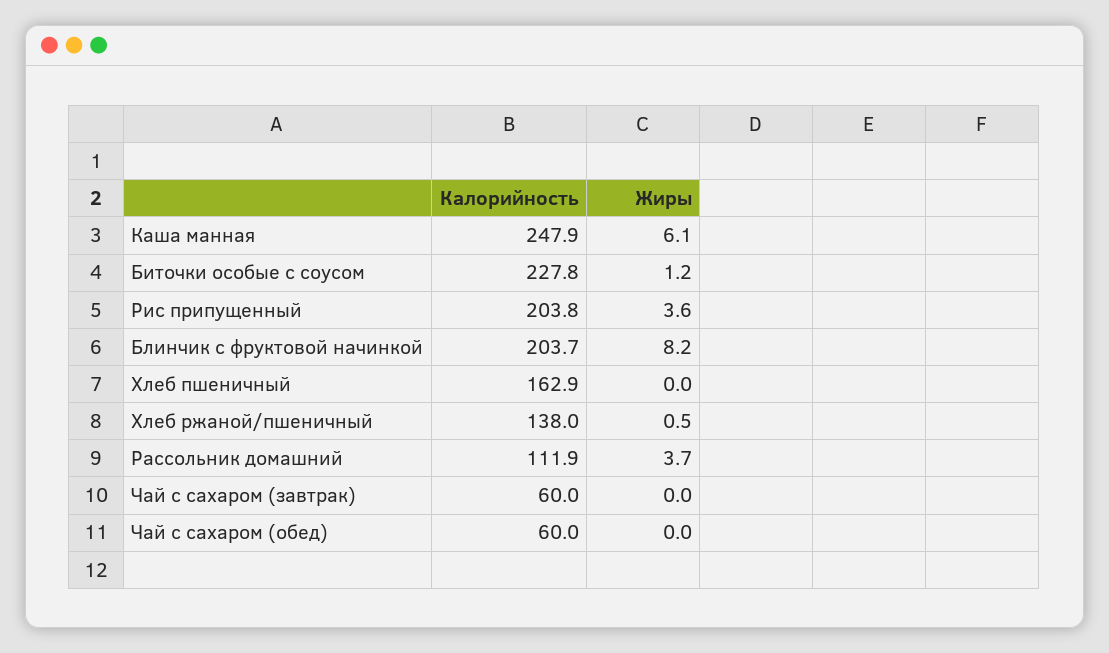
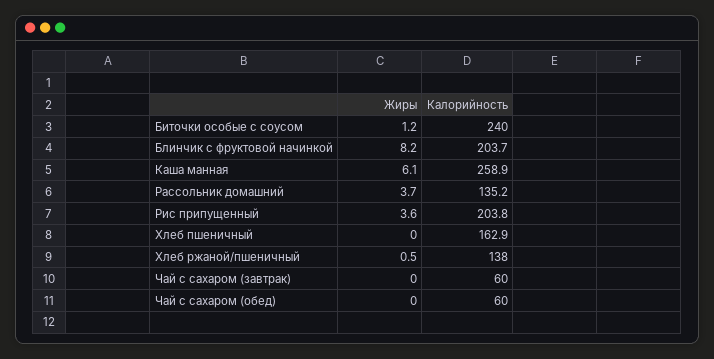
Калорийность, Каша манная: 247.9 -> 258.9
Калорийность, Биточки особые с соусом: 227.8 -> 240
Калорийность, Рассольник домашний: 111.9 -> 135.2

